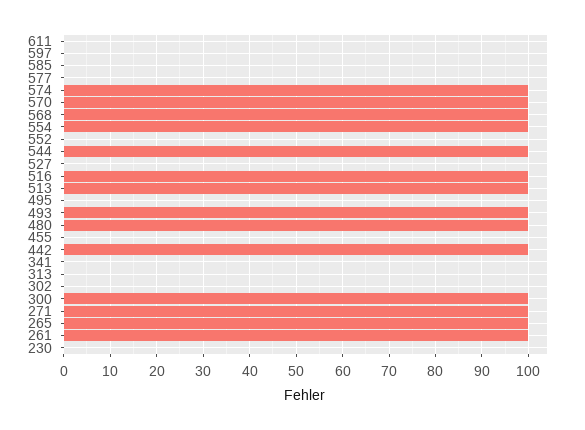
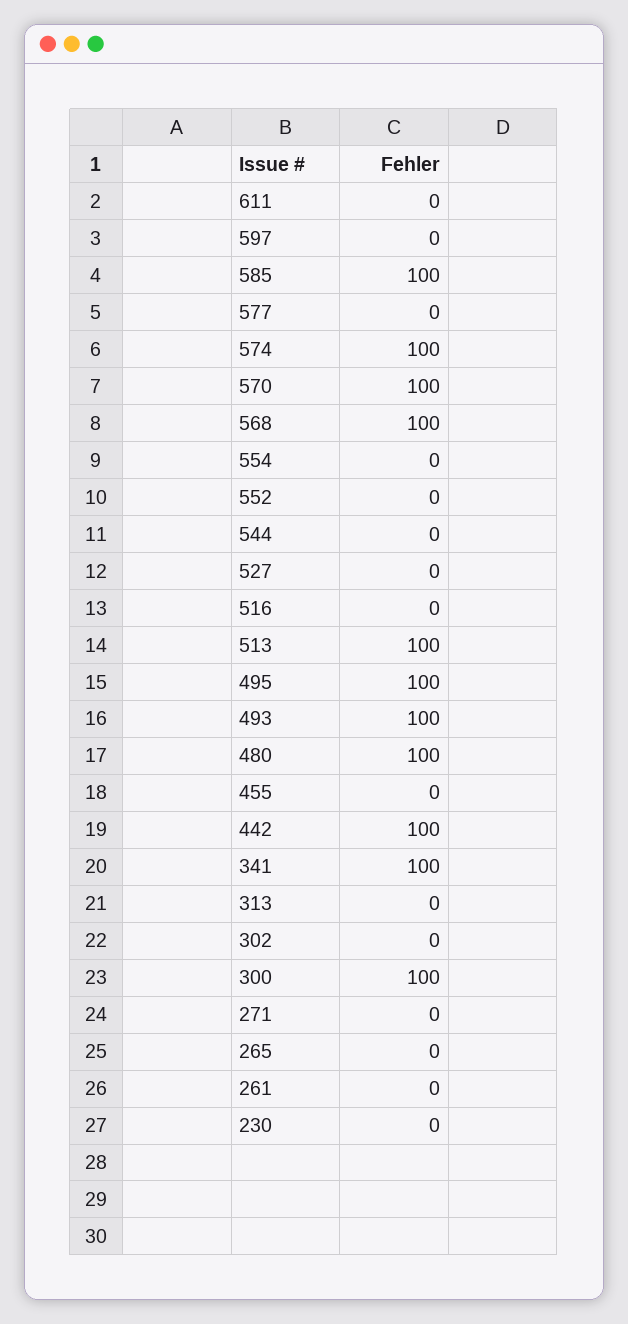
585: 0 -> 100
554: 100 -> 0
544: 100 -> 0
516: 100 -> 0
495: 0 -> 100
341: 0 -> 100
271: 100 -> 0
265: 100 -> 0
261: 100 -> 0

